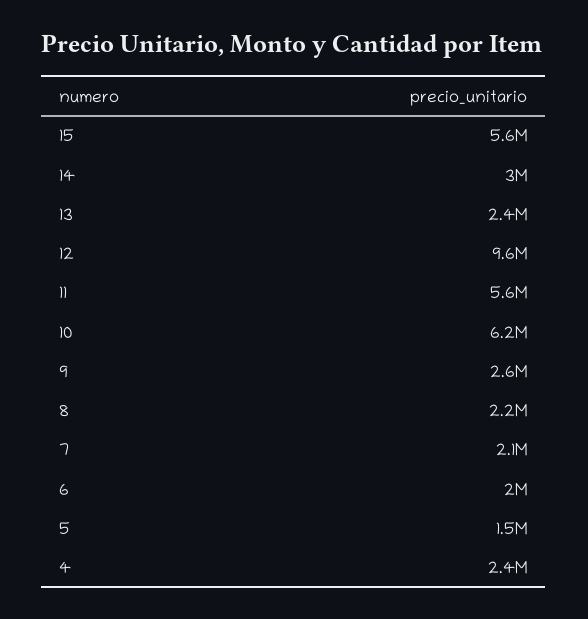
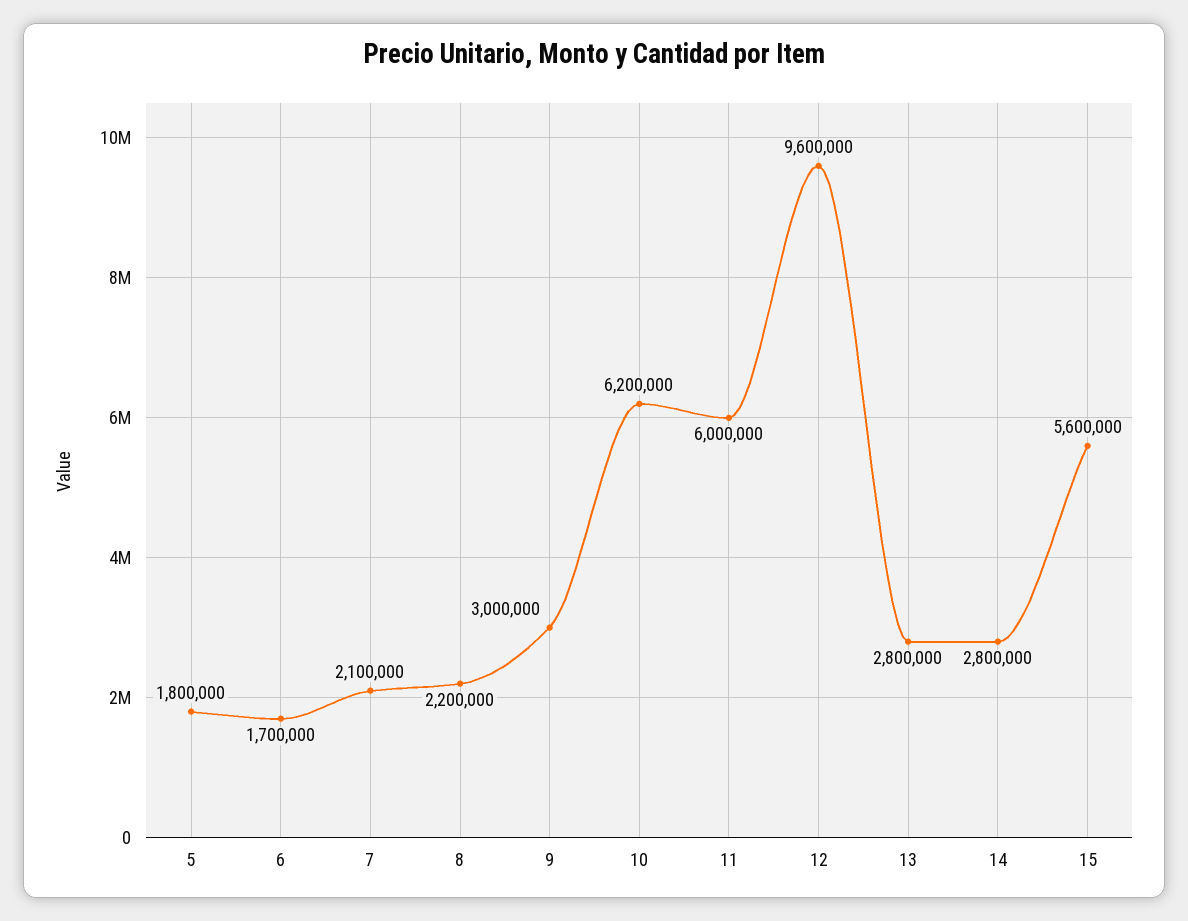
14: 3000000 -> 2800000
13: 2400000 -> 2800000
11: 5600000 -> 6000000
9: 2600000 -> 3000000
6: 2000000 -> 1700000
5: 1500000 -> 1800000
4: 2400000 -> none

